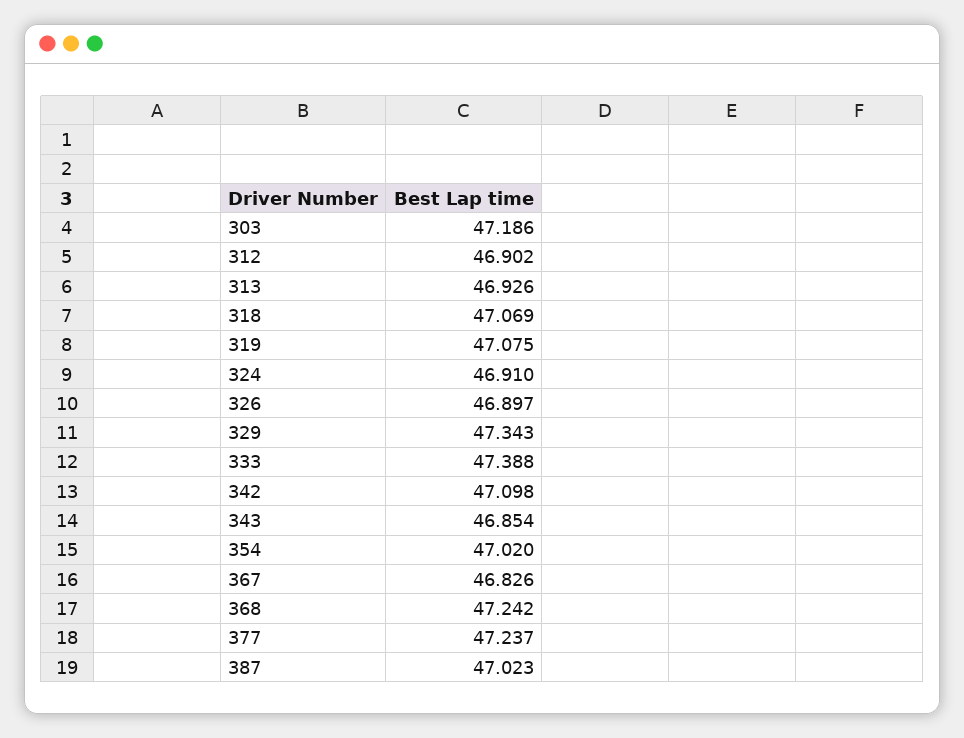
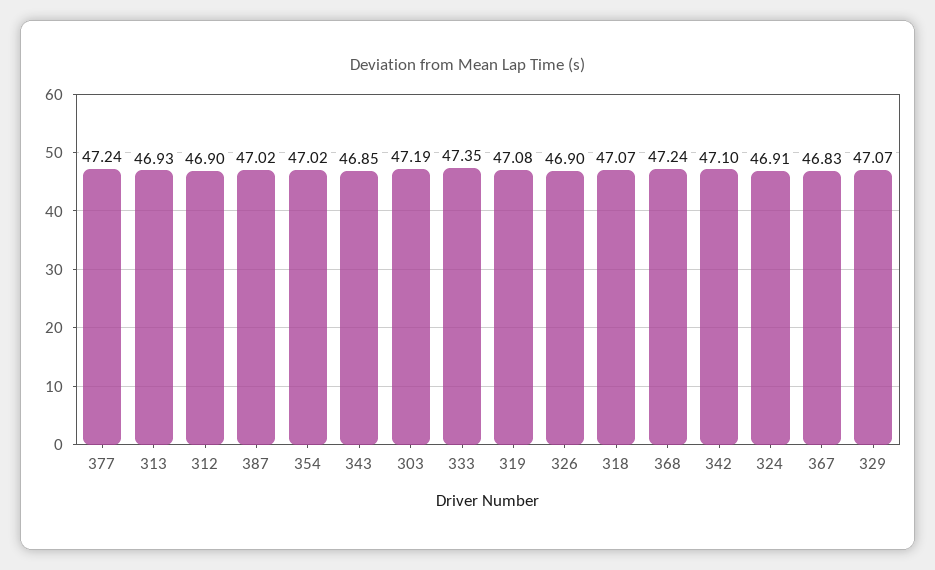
329: 47.343 -> 47.07
333: 47.388 -> 47.35

